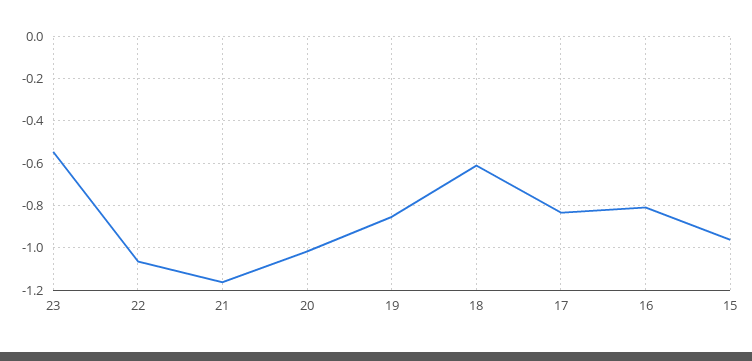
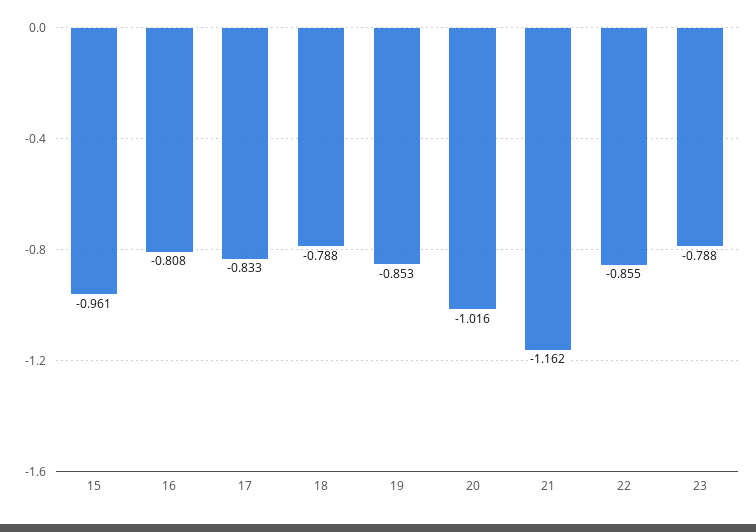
23: -0.55 -> -0.788
22: -1.05 -> -0.855
18: -0.6 -> -0.788

